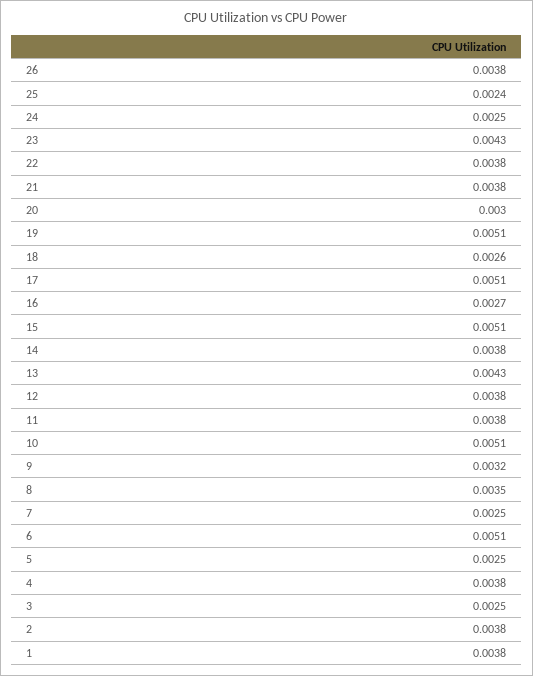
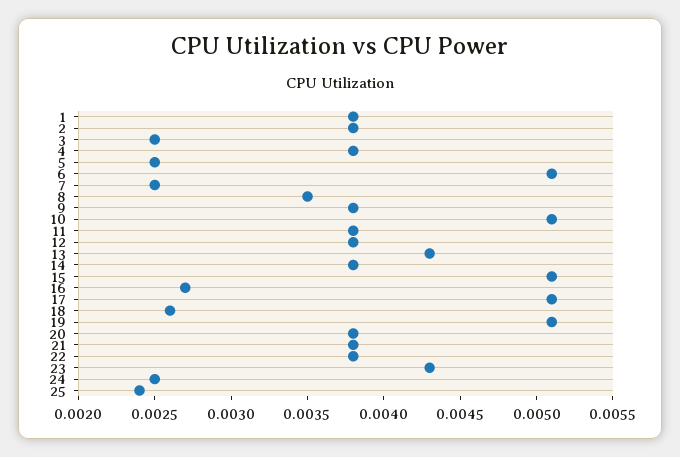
26: 0.0038 -> none
20: 0.003 -> 0.0038
9: 0.0032 -> 0.0038

